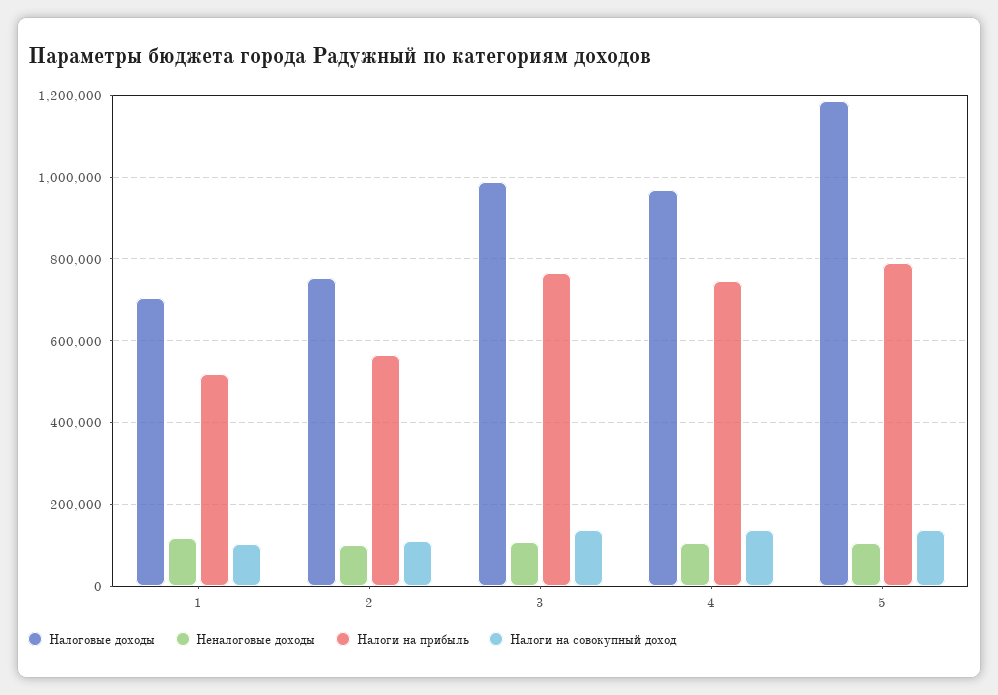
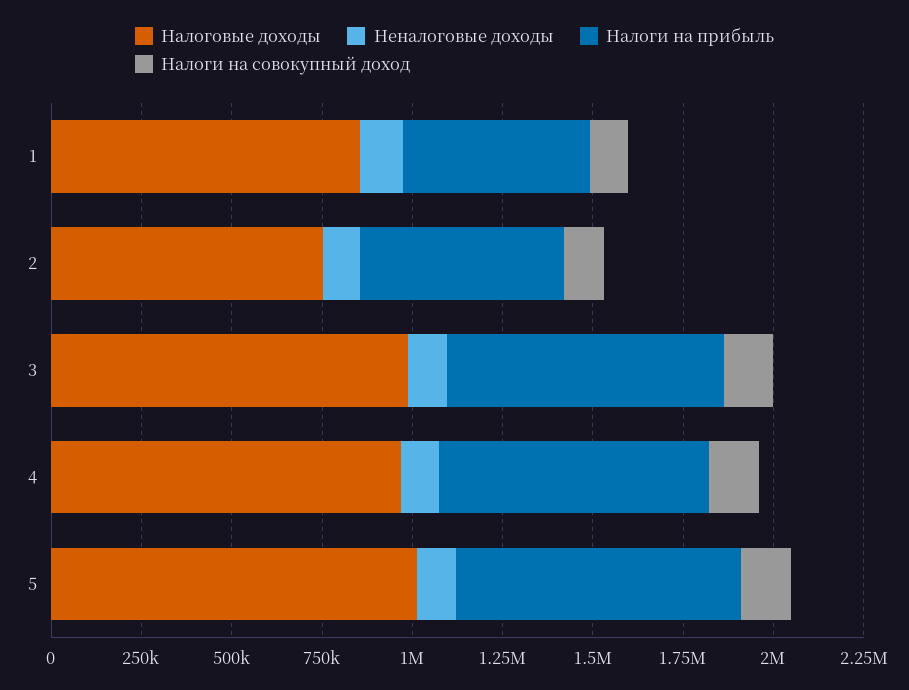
Налоговые доходы, 1: 700000 -> 850000
Налоговые доходы, 5: 1180000 -> 1000000

